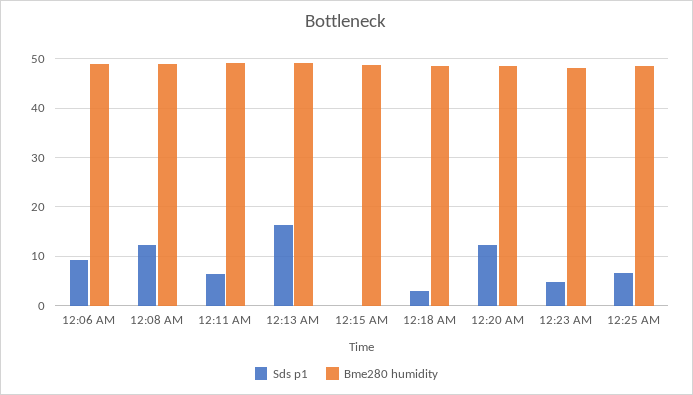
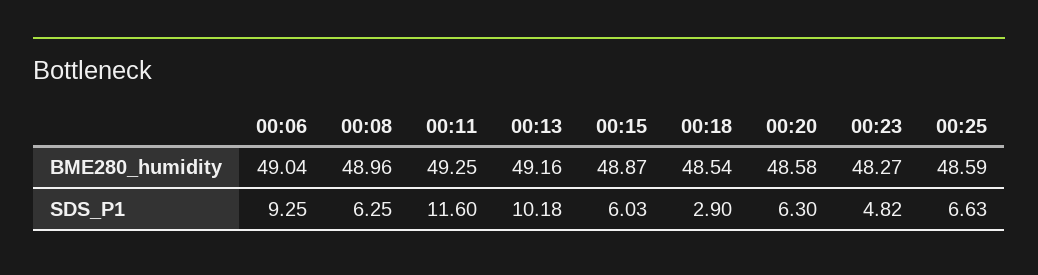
Sds p1, 12:08 AM: 12 -> 6.25
Sds p1, 12:11 AM: 6 -> 11.6
Sds p1, 12:13 AM: 16 -> 10.18
Sds p1, 12:15 AM: 0 -> 6.03
Sds p1, 12:20 AM: 12 -> 6.3

